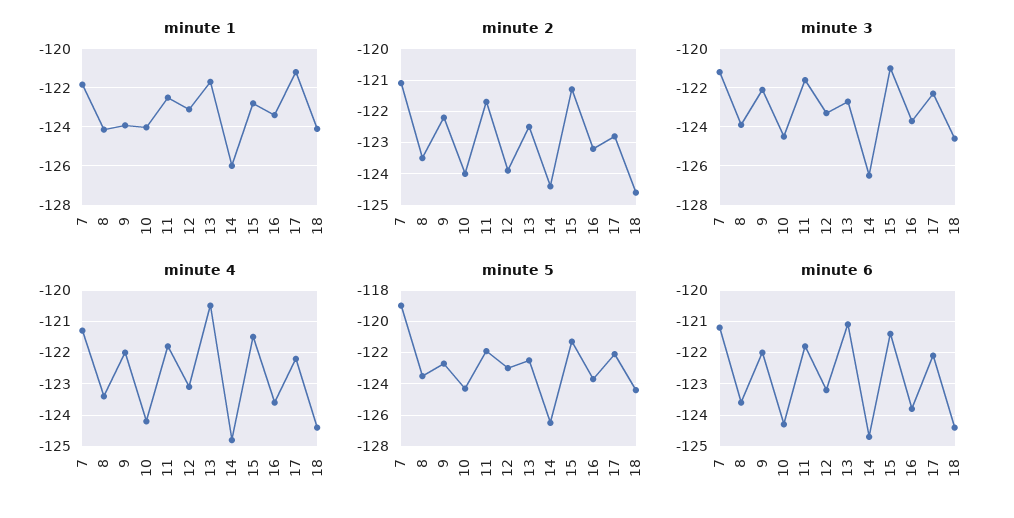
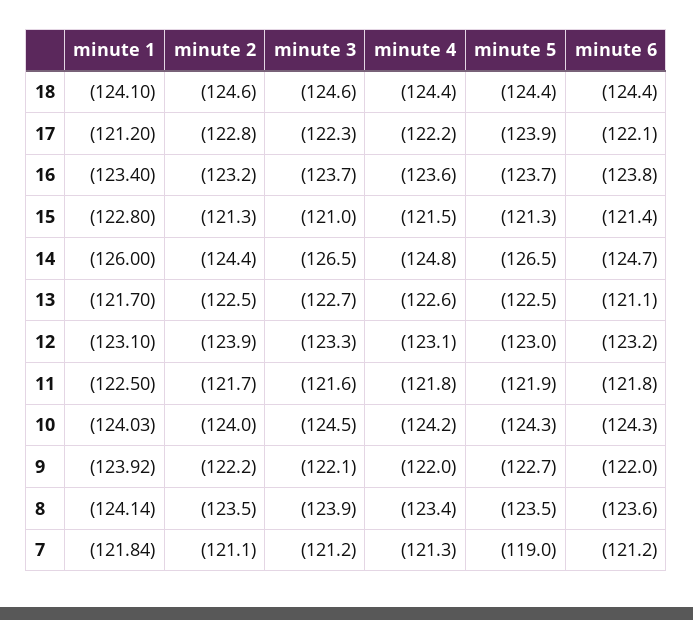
minute 4, 13: -120.5 -> -122.6
minute 5, 17: -122 -> -123.9

